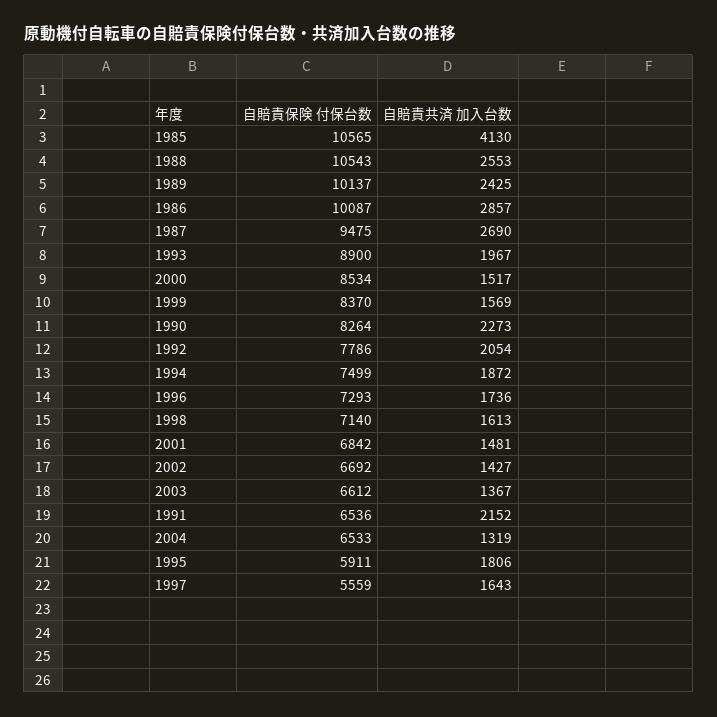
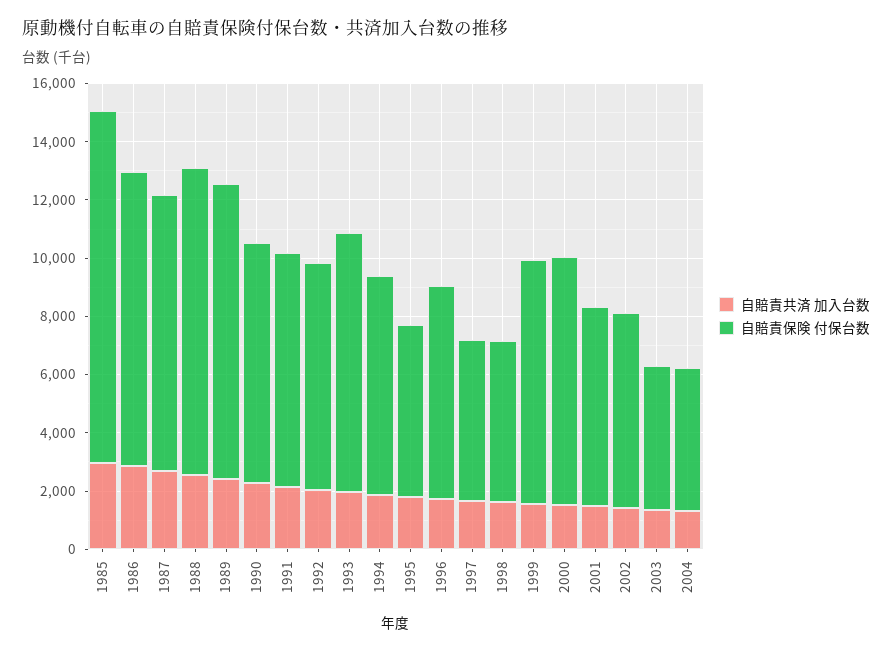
自賠責保険 付保台数, 1985: 10565 -> 12000
自賠責共済 加入台数, 1985: 4130 -> 3000
自賠責保険 付保台数, 1998: 7140 -> 5500
自賠責保険 付保台数, 2003: 6612 -> 5000
自賠責保険 付保台数, 1991: 6536 -> 8000
自賠責保険 付保台数, 2004: 6533 -> 5000

